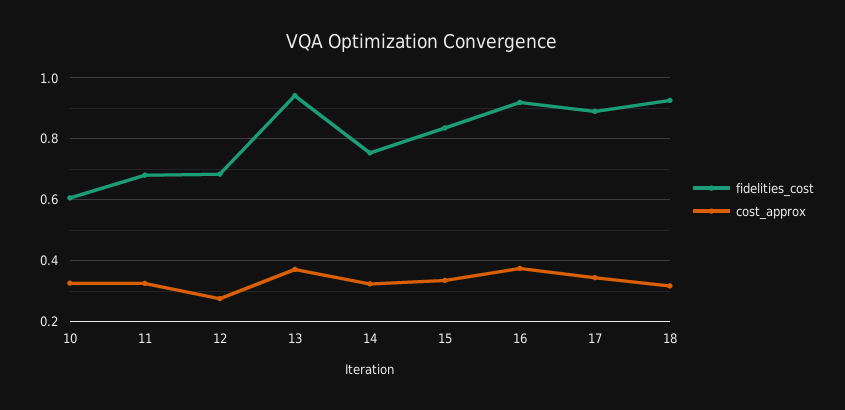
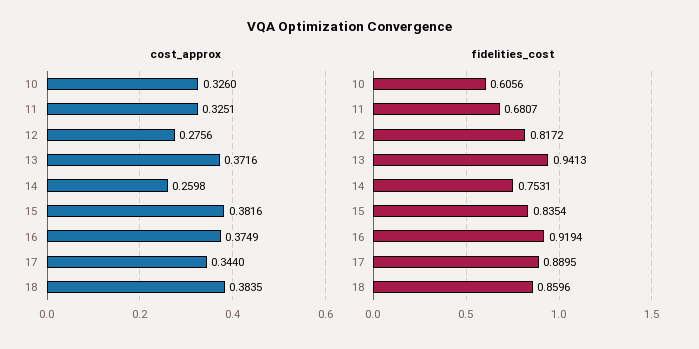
fidelities_cost, 12: 0.68 -> 0.8172
cost_approx, 14: 0.32 -> 0.2598
cost_approx, 15: 0.34 -> 0.3816
fidelities_cost, 18: 0.92 -> 0.8596
cost_approx, 18: 0.32 -> 0.3835

